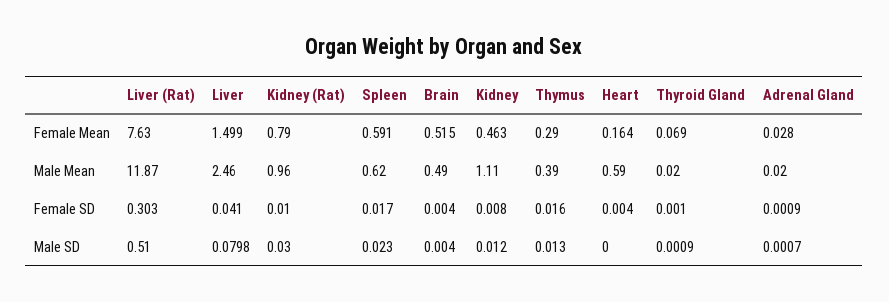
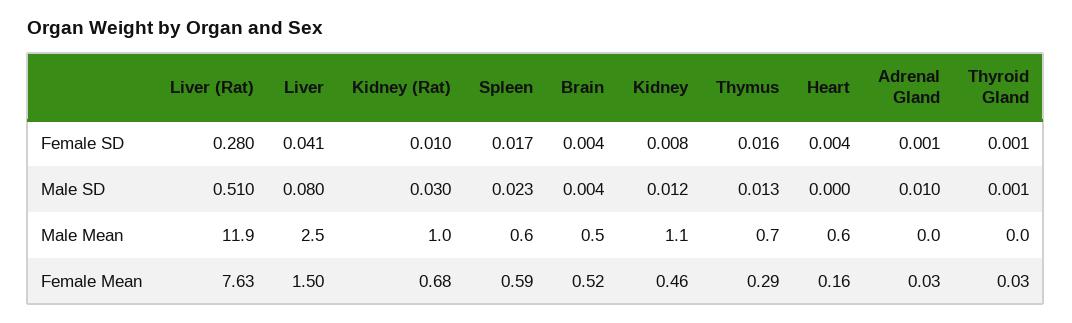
Kidney (Rat), Female Mean: 0.79 -> 0.68
Thyroid Gland, Female Mean: 0.069 -> 0.03
Thymus, Male Mean: 0.39 -> 0.7
Liver (Rat), Female SD: 0.303 -> 0.28
Adrenal Gland, Male SD: 0.0007 -> 0.01

